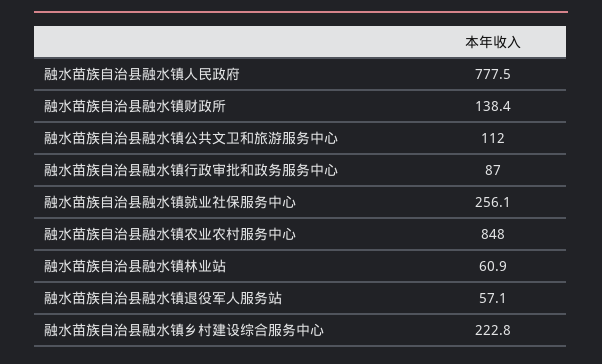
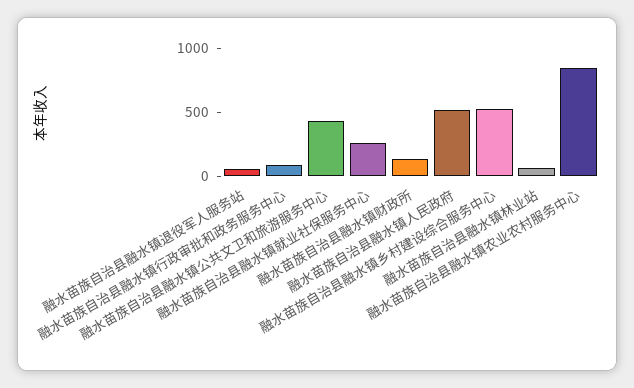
融水苗族自治县融水镇人民政府: 777.5 -> 500
融水苗族自治县融水镇公共文卫和旅游服务中心: 112 -> 400
融水苗族自治县融水镇乡村建设综合服务中心: 222.8 -> 500

